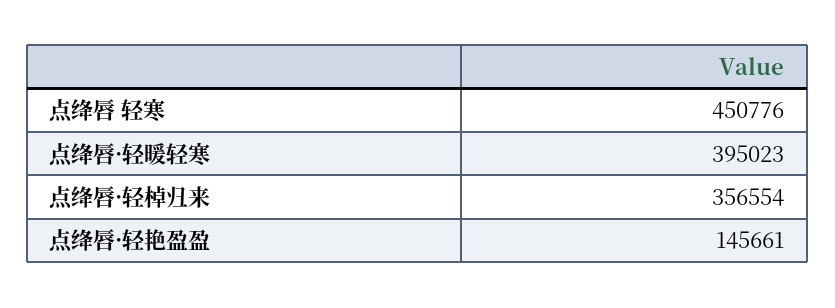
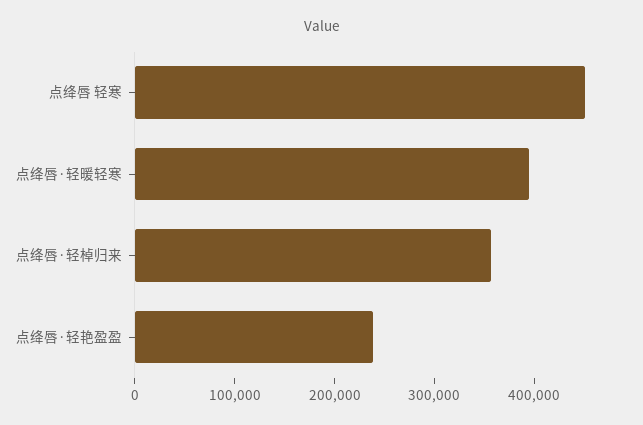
点绛唇·轻艳盈盈: 145661 -> 240000

